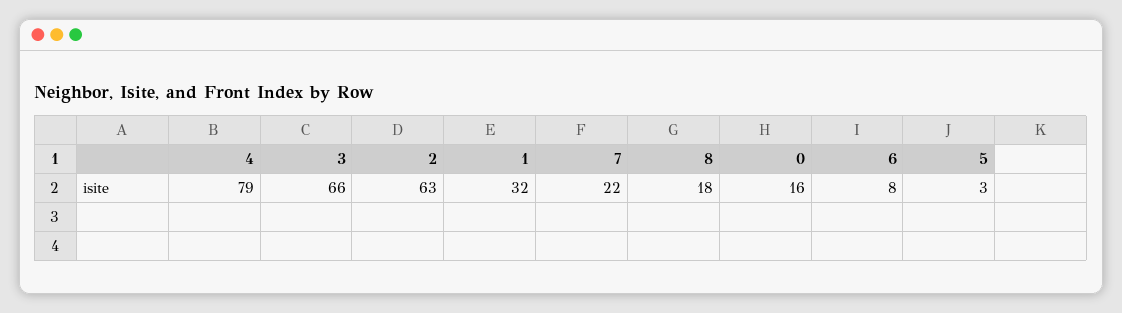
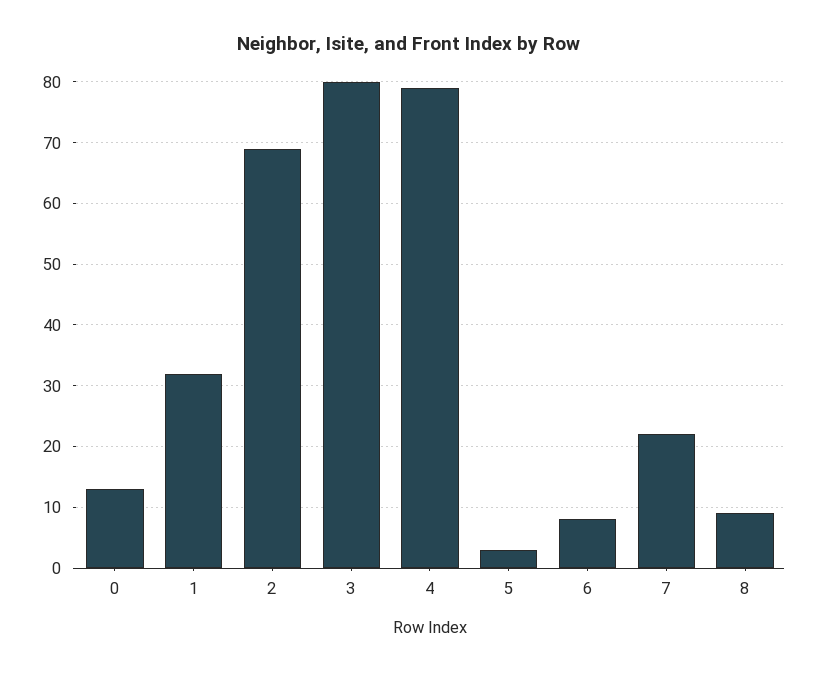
3: 66 -> 80
2: 63 -> 69
8: 18 -> 9
0: 16 -> 13

